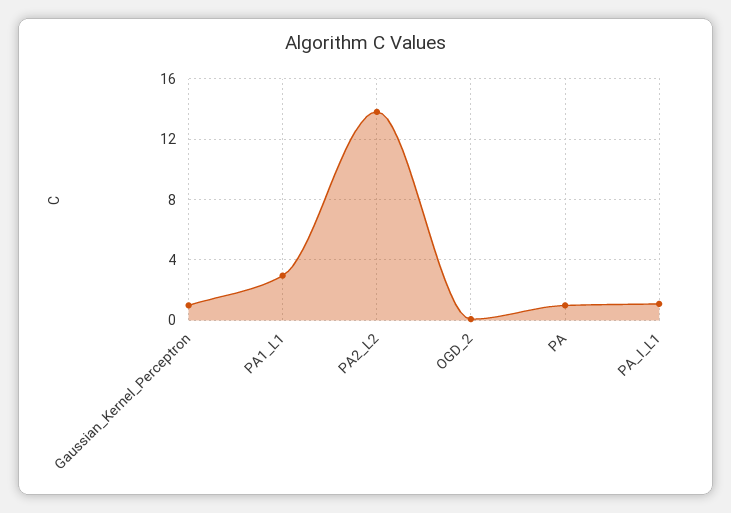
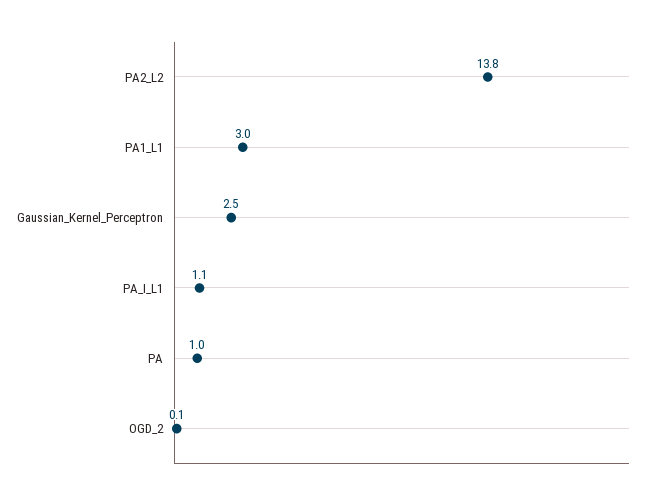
Gaussian_Kernel_Perceptron: 1 -> 2.5

